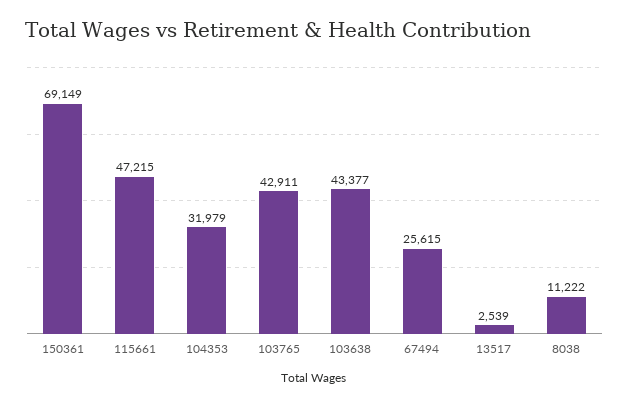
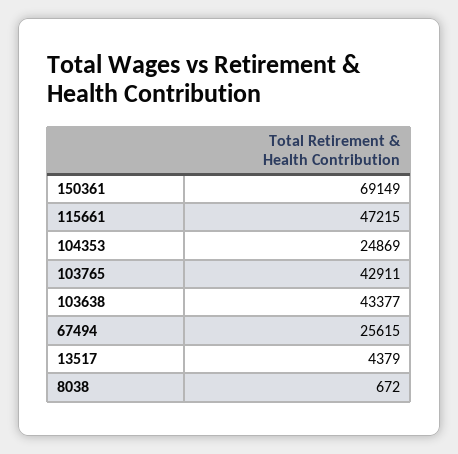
104353: 31979 -> 24869
13517: 2539 -> 4379
8038: 11222 -> 672

